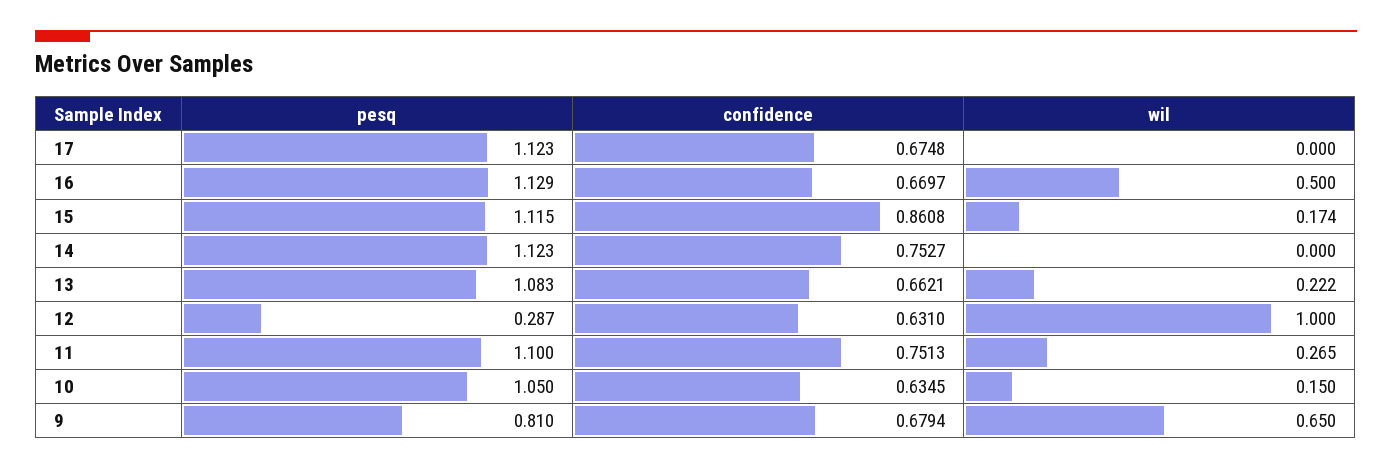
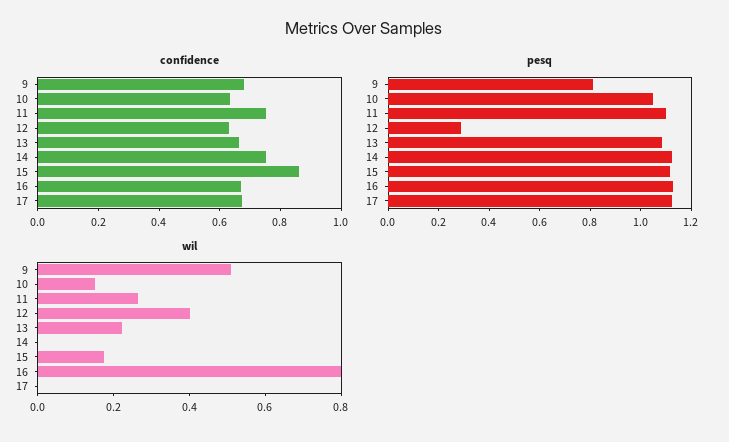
wil, 16: 0.5 -> 0.8
wil, 12: 1 -> 0.4
wil, 9: 0.65 -> 0.5

